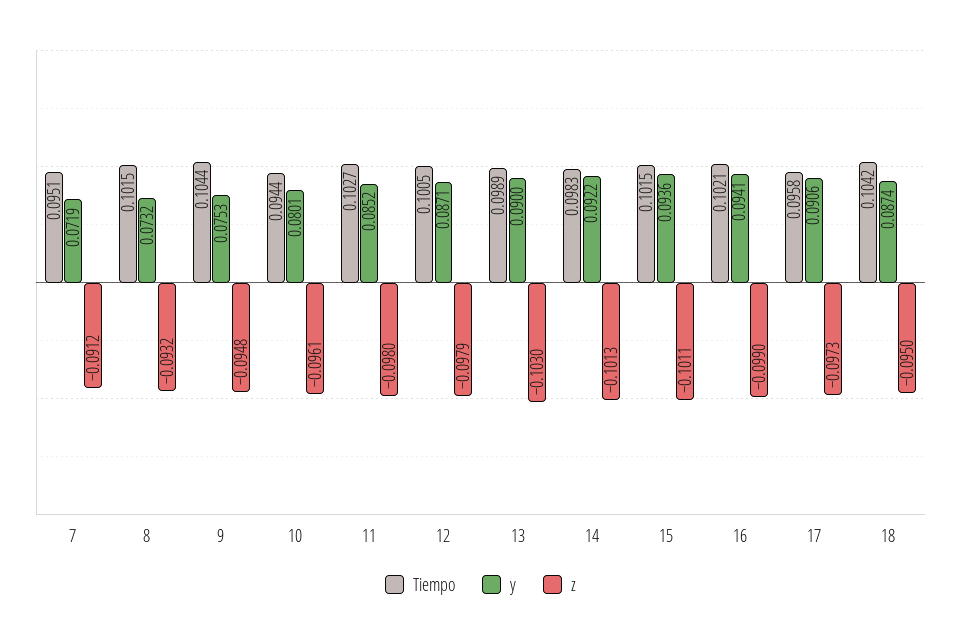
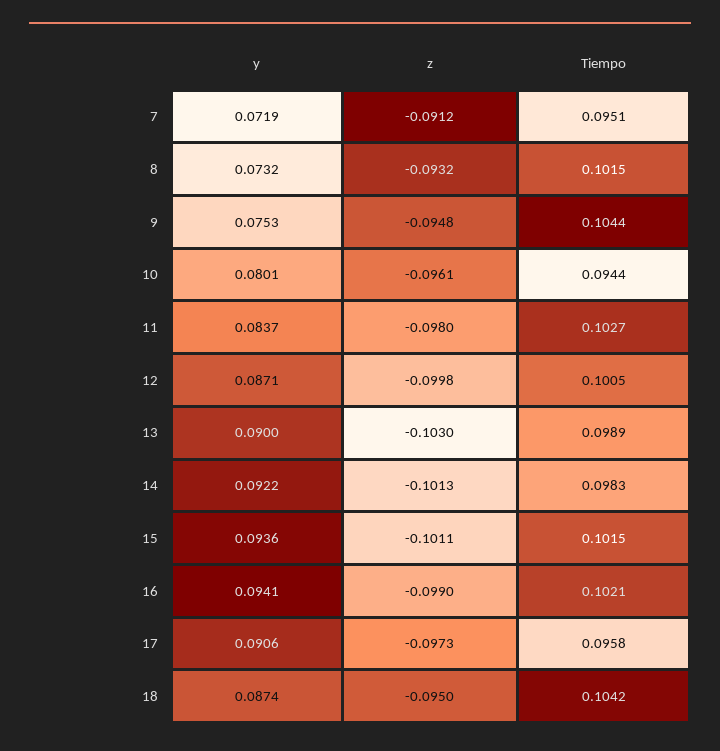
y, 11: 0.0852 -> 0.0837
z, 12: -0.0979 -> -0.0998

